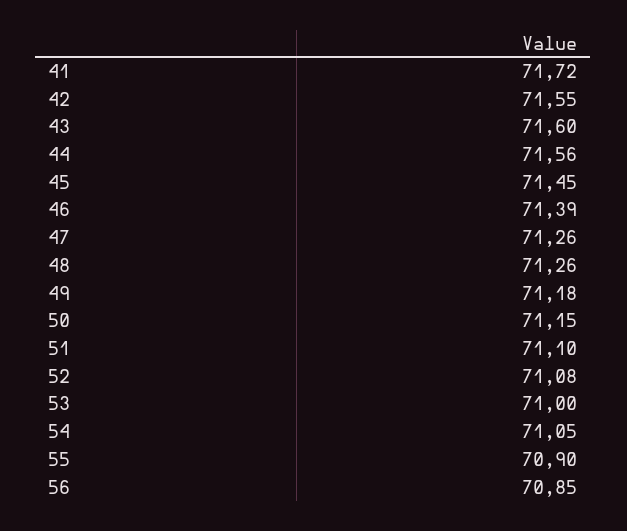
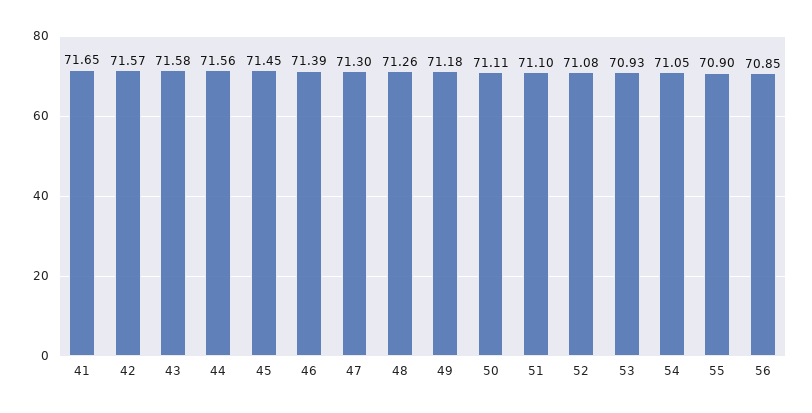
41: 71.72 -> 71.65
42: 71.55 -> 71.57
43: 71.6 -> 71.58
47: 71.26 -> 71.3
50: 71.15 -> 71.11
53: 71 -> 70.93

